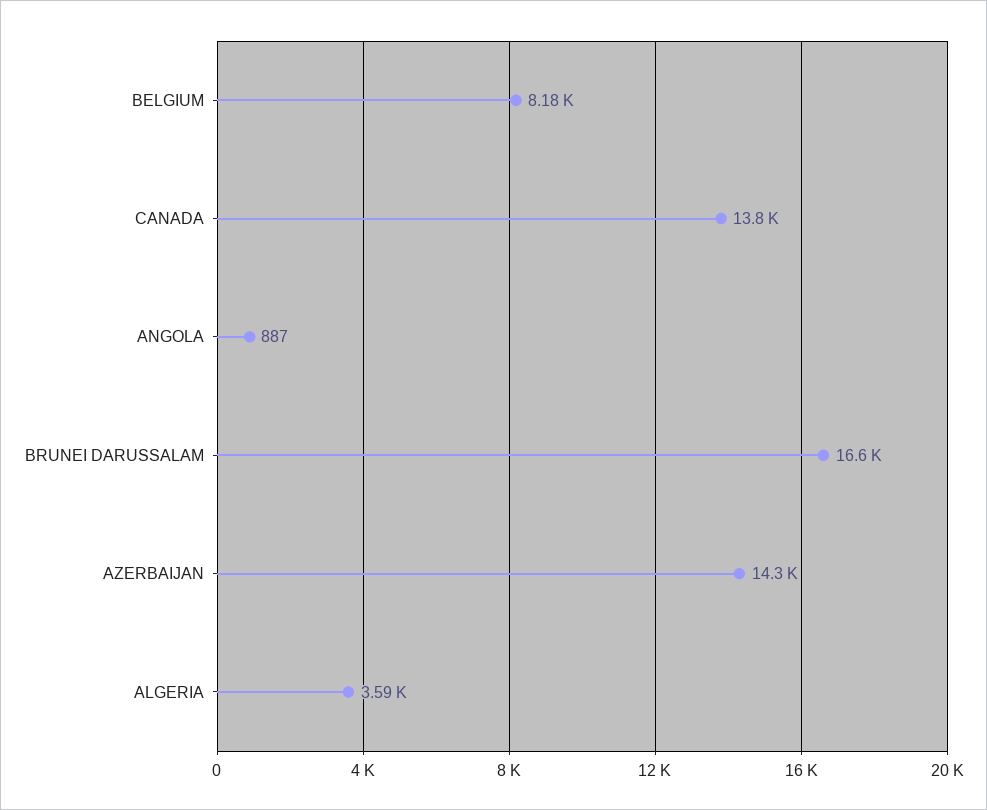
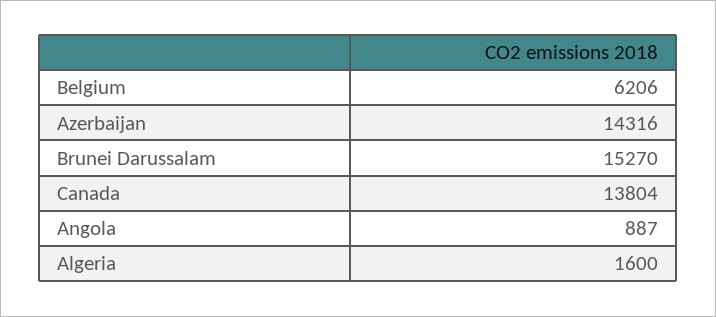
BELGIUM: 8180 -> 6206
BRUNEI DARUSSALAM: 16600 -> 15270
ALGERIA: 3590 -> 1600

